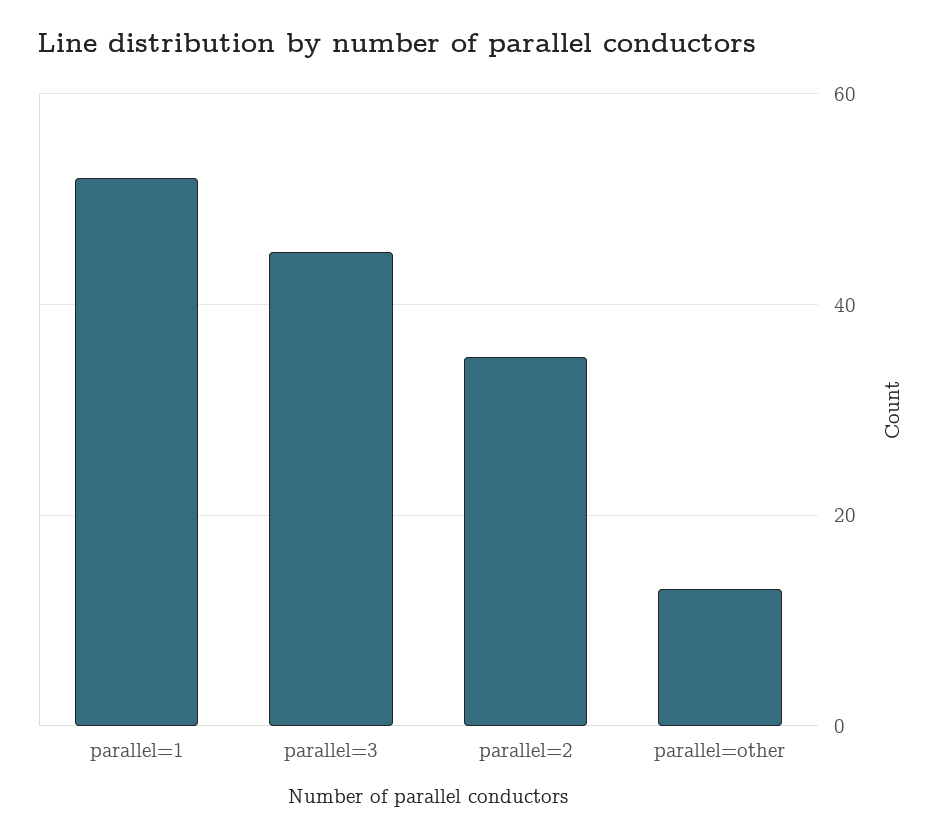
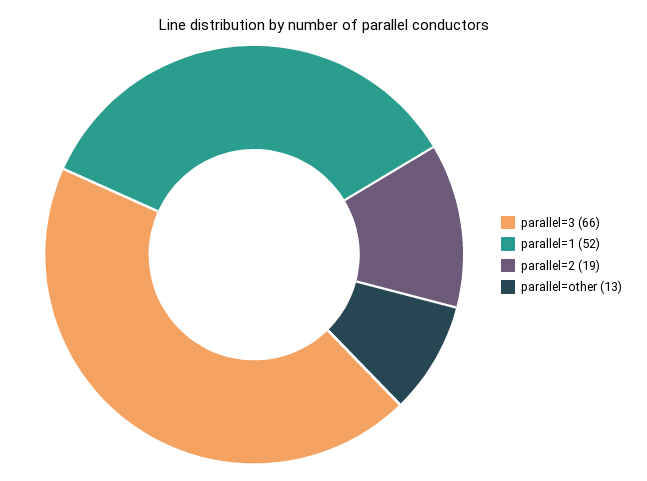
parallel=3: 45 -> 66
parallel=2: 35 -> 19

